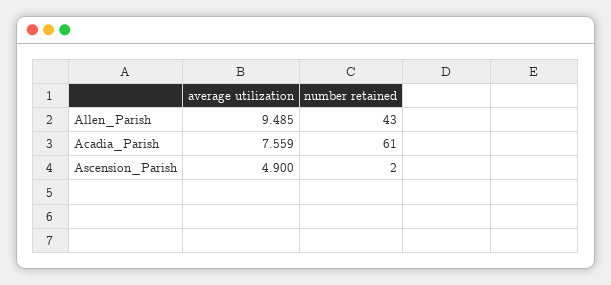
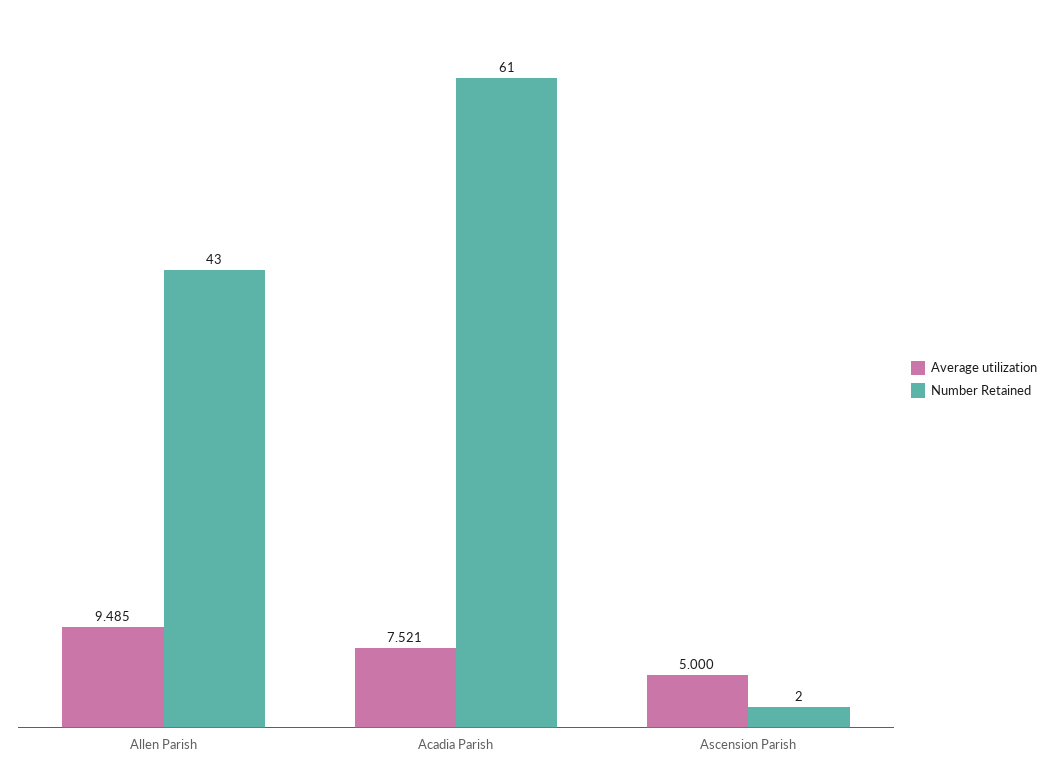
average utilization, Acadia_Parish: 7.559 -> 7.521
average utilization, Ascension_Parish: 4.9 -> 5

